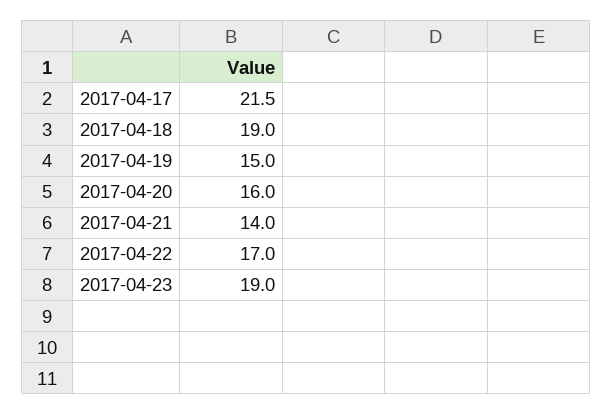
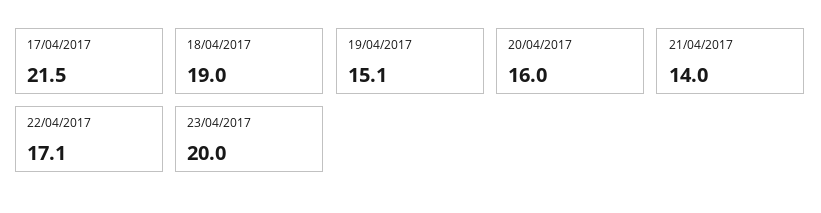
2017-04-19: 15 -> 15.1
2017-04-22: 17 -> 17.1
2017-04-23: 19 -> 20

